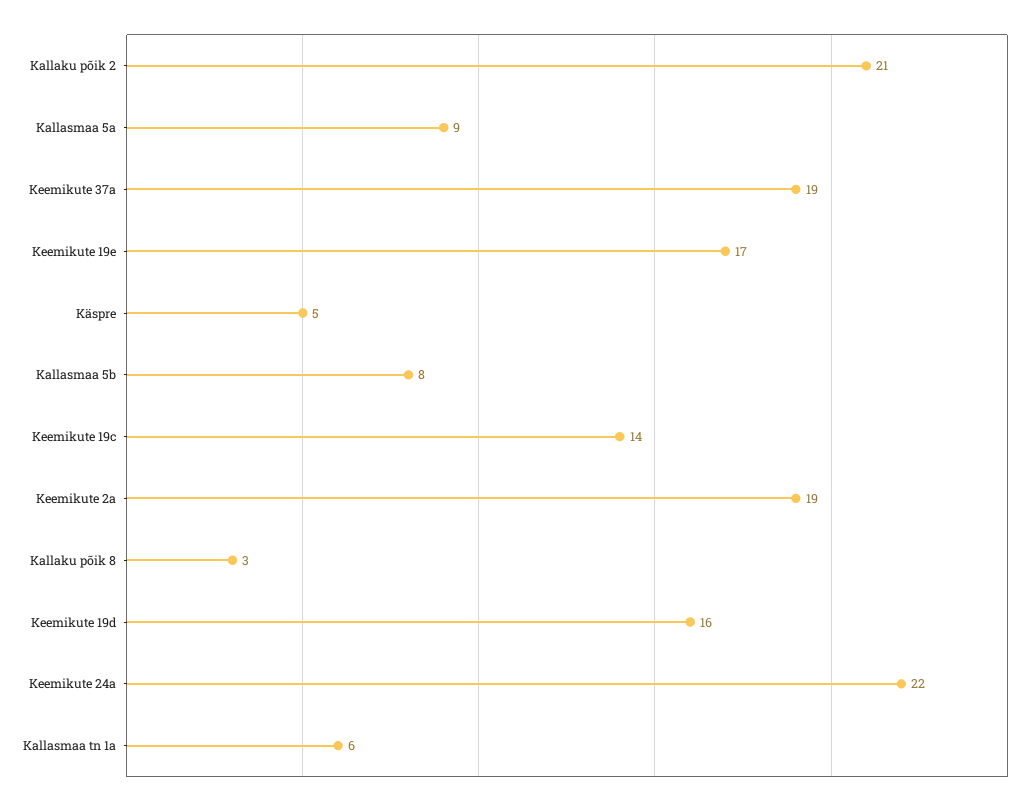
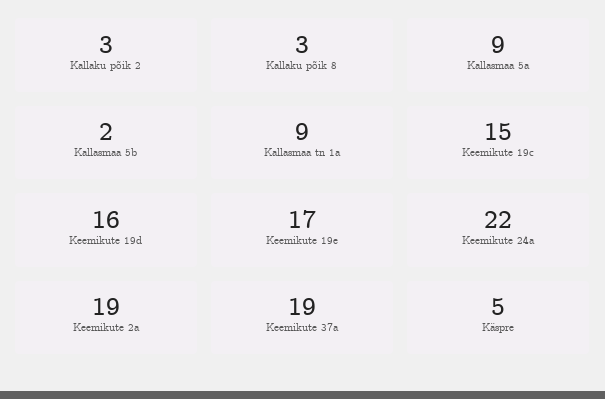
Kallaku põik 2: 21 -> 3
Kallasmaa 5b: 8 -> 2
Keemikute 19c: 14 -> 15
Kallasmaa tn 1a: 6 -> 9

